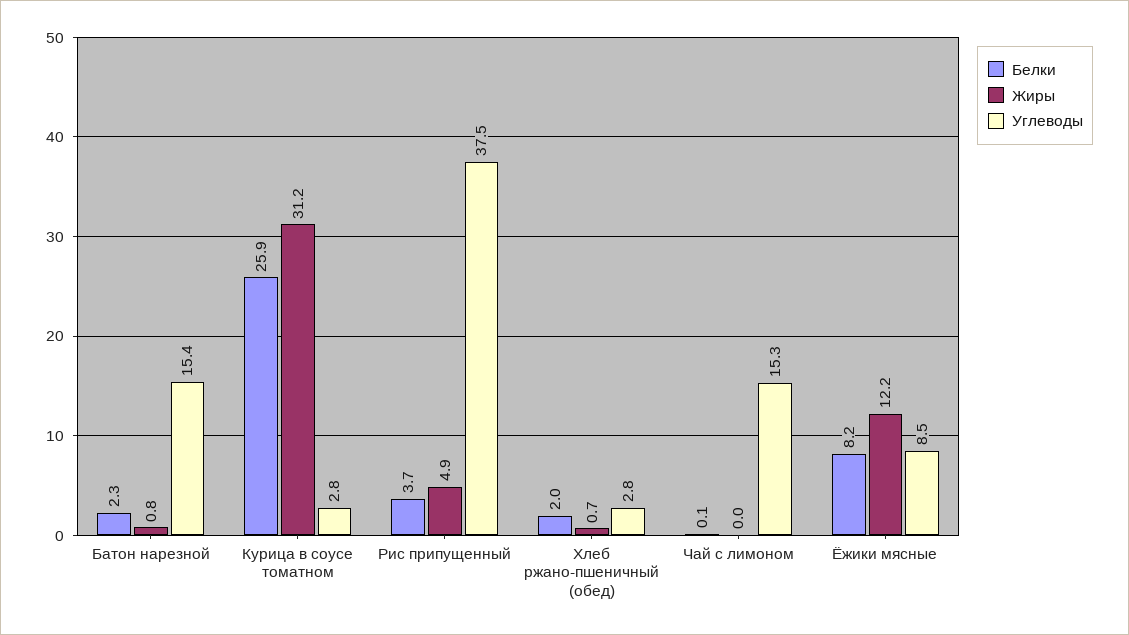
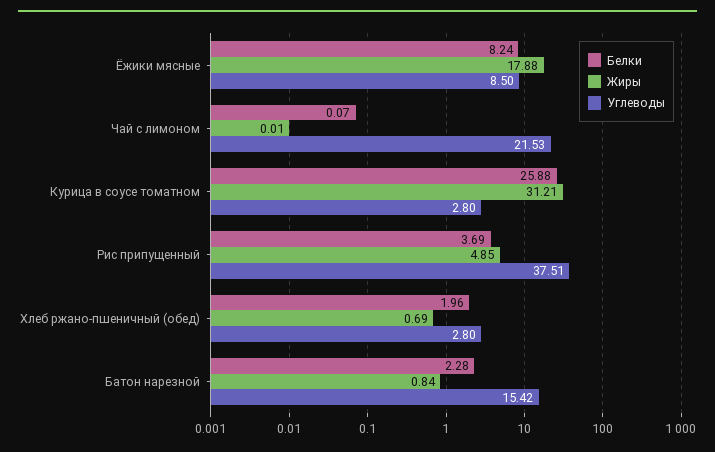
Углеводы, Чай с лимоном: 15.3 -> 21.53
Жиры, Ёжики мясные: 12.2 -> 17.88

